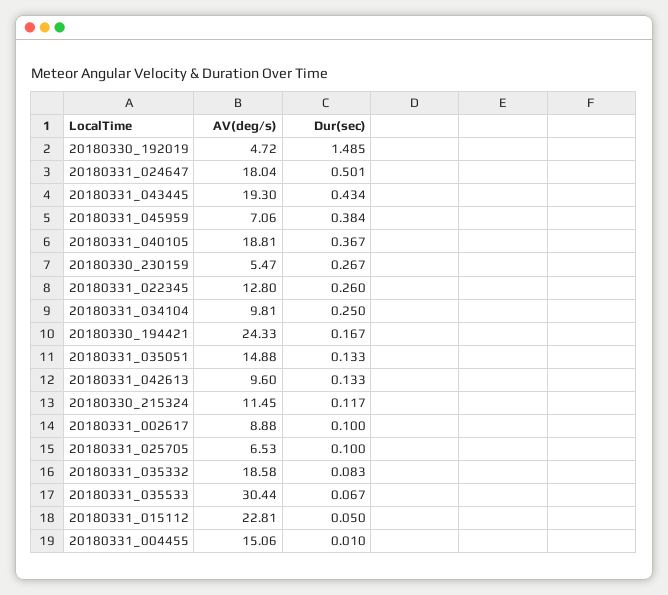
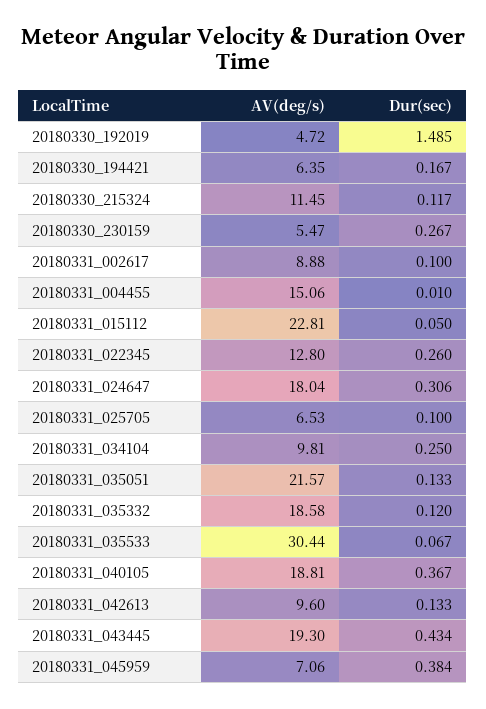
Dur(sec), 20180331_024647: 0.501 -> 0.306
AV(deg/s), 20180330_194421: 24.33 -> 6.35
AV(deg/s), 20180331_035051: 14.88 -> 21.57
Dur(sec), 20180331_035332: 0.083 -> 0.12

